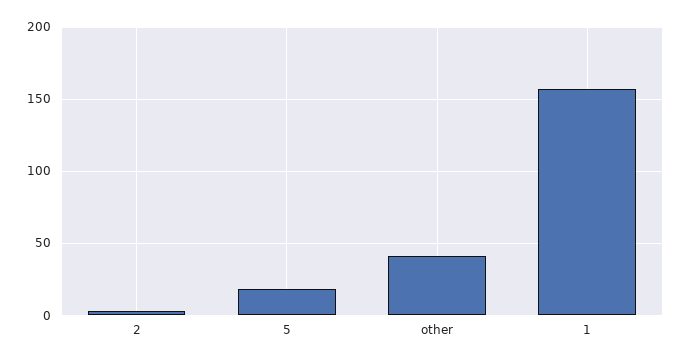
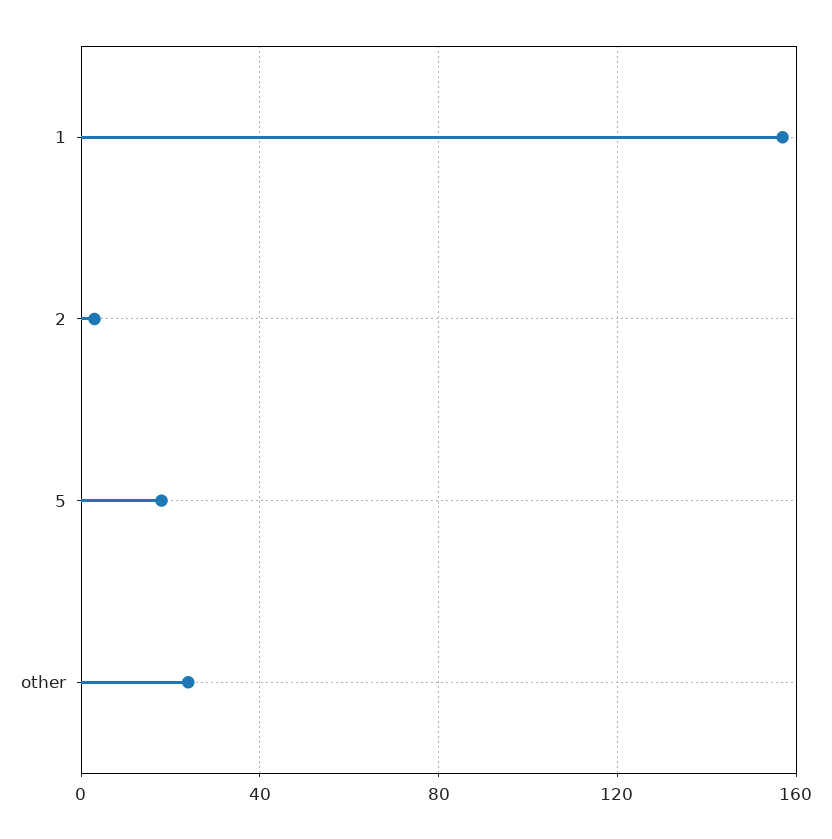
other: 40 -> 25

